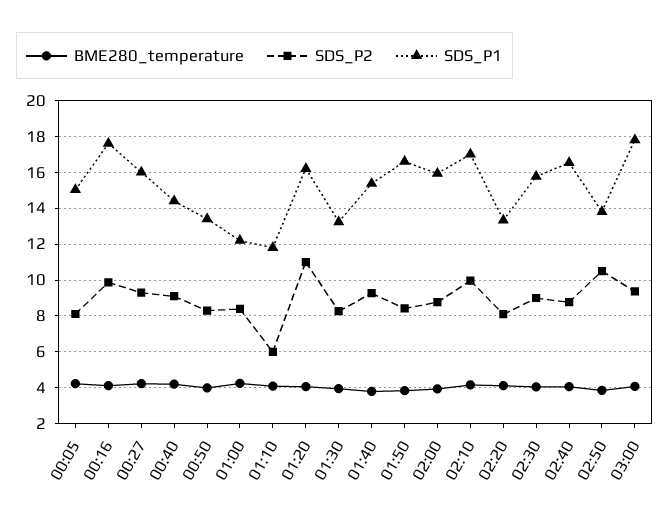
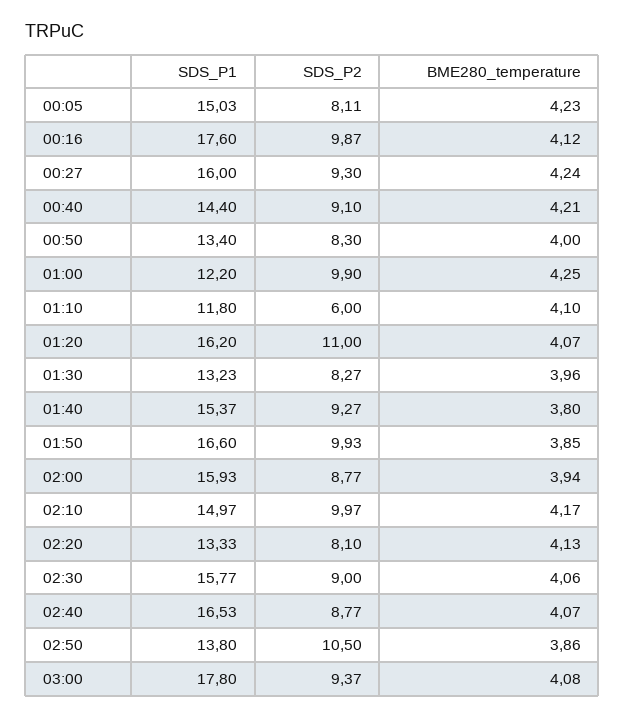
SDS_P2, 01:00: 8.5 -> 9.9
SDS_P2, 01:50: 8.5 -> 9.93
SDS_P1, 02:10: 17 -> 14.97

